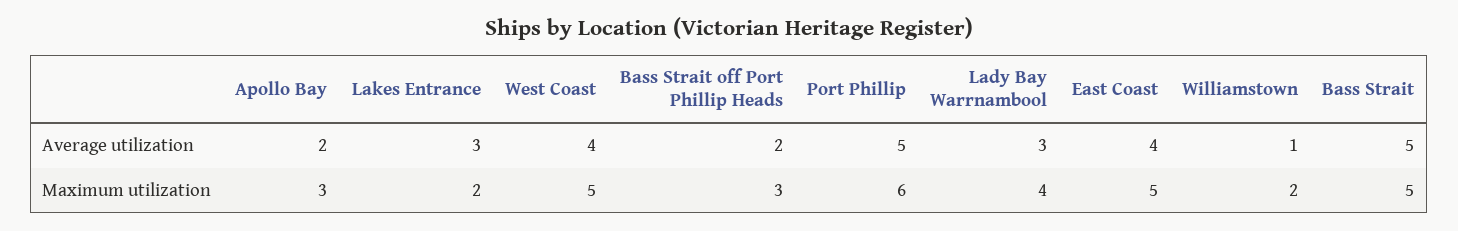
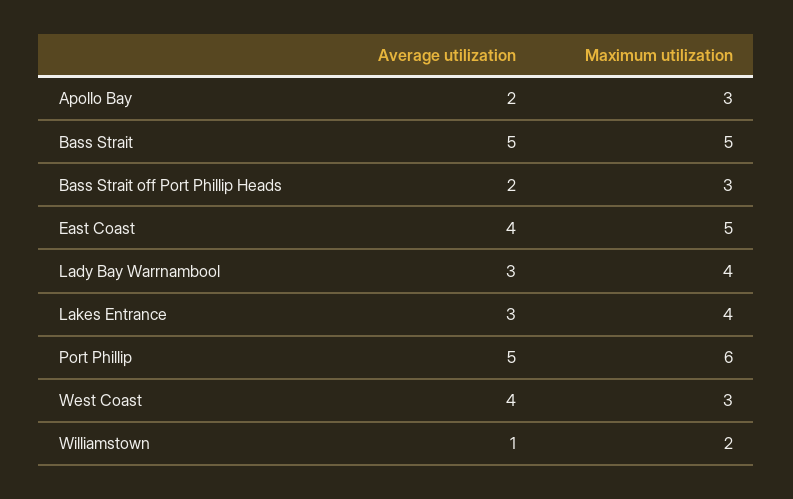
Lakes Entrance, Maximum utilization: 2 -> 4
West Coast, Maximum utilization: 5 -> 3

